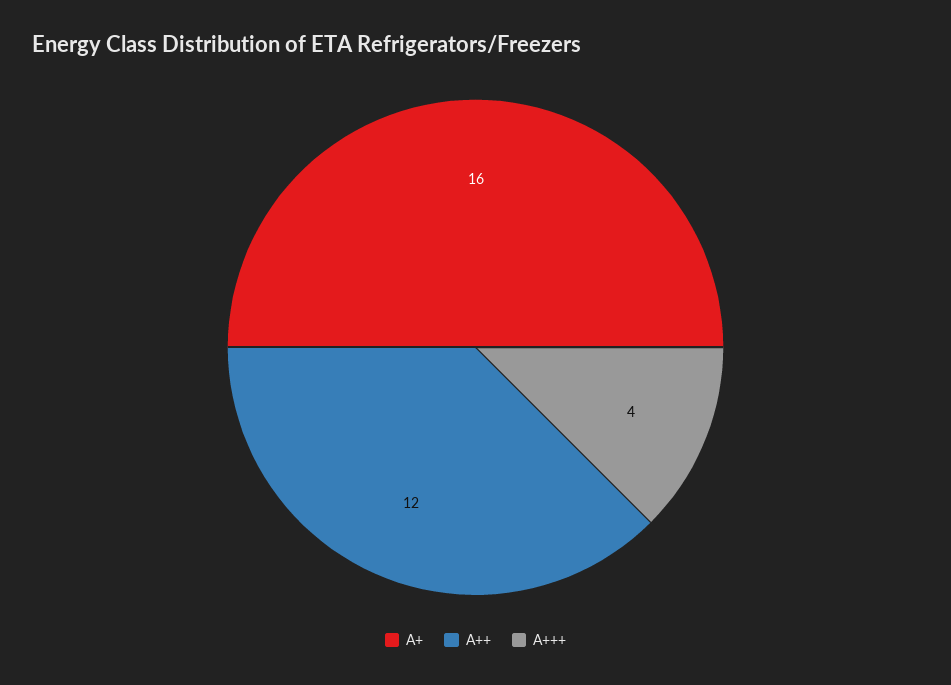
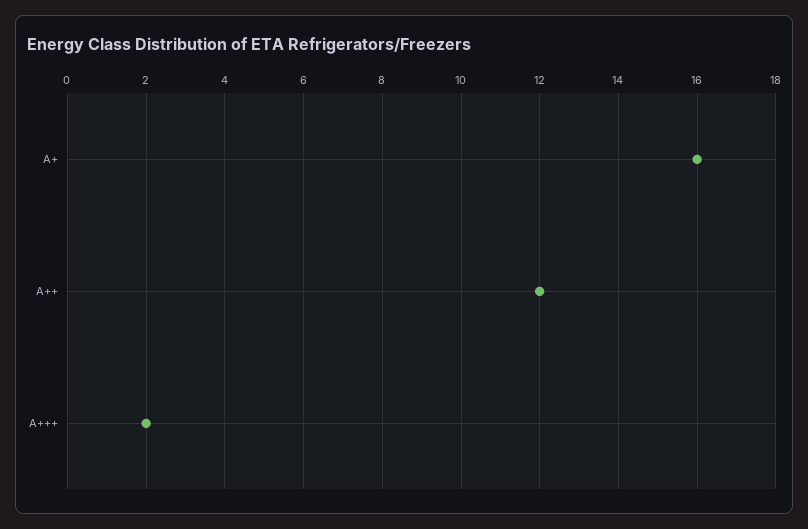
A+++: 4 -> 2

